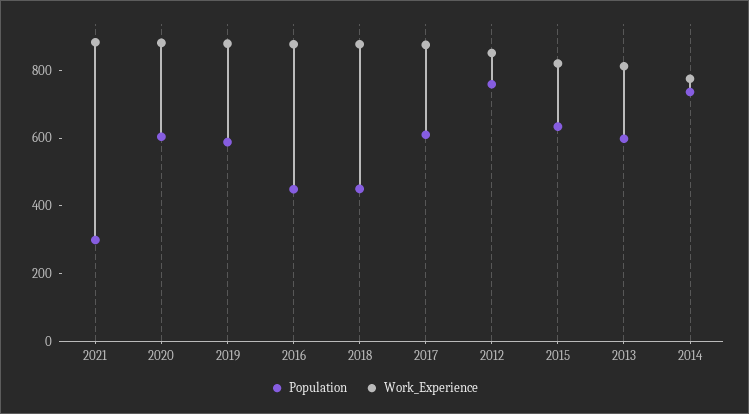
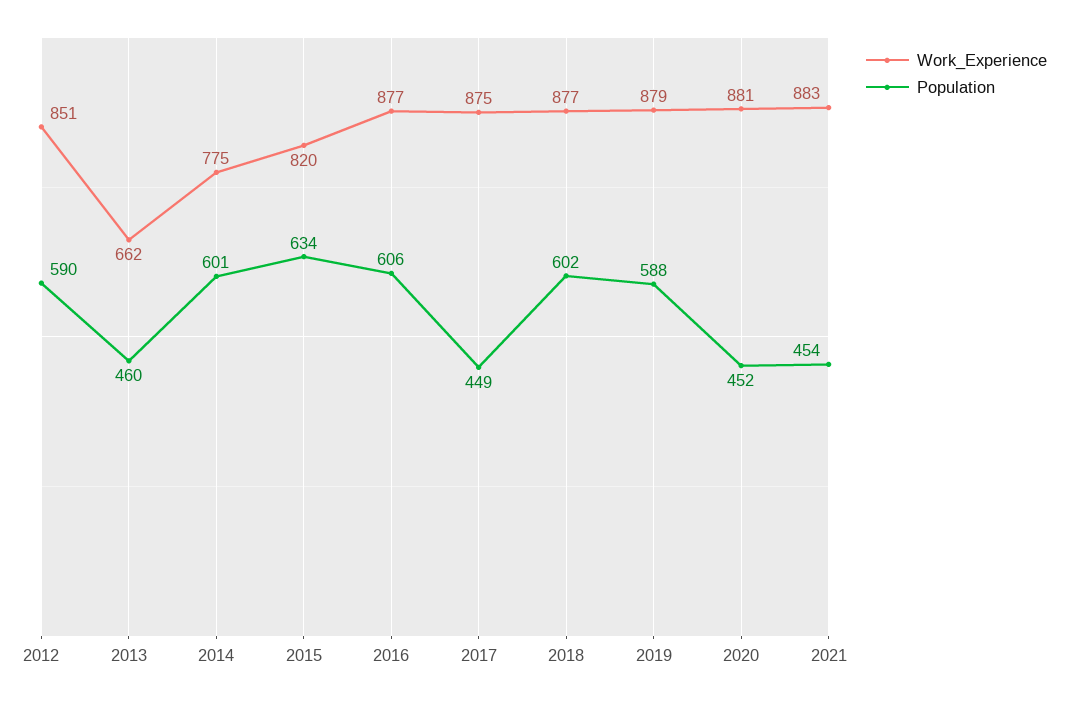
Population, 2021: 300 -> 454
Population, 2020: 600 -> 452
Population, 2016: 450 -> 606
Population, 2018: 450 -> 602
Population, 2017: 600 -> 449
Population, 2012: 750 -> 590
Population, 2013: 600 -> 460
Work_Experience, 2013: 800 -> 662
Population, 2014: 750 -> 601

